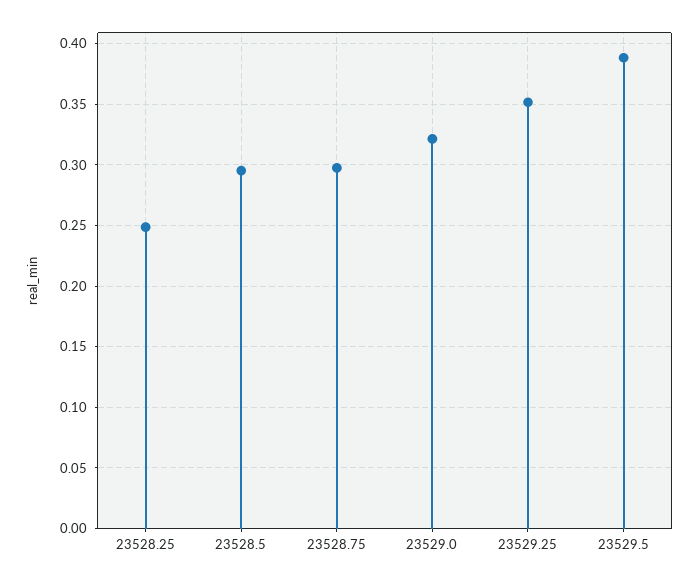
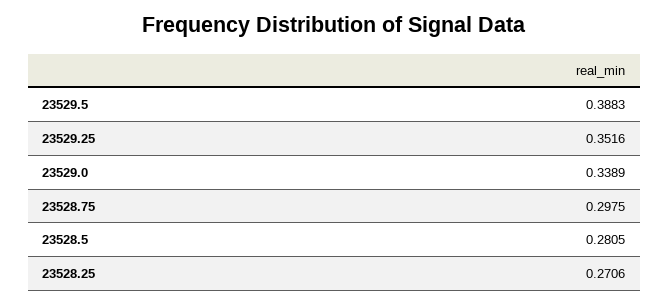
23528.25: 0.25 -> 0.2706
23528.5: 0.295 -> 0.2805
23529.0: 0.32 -> 0.3389

